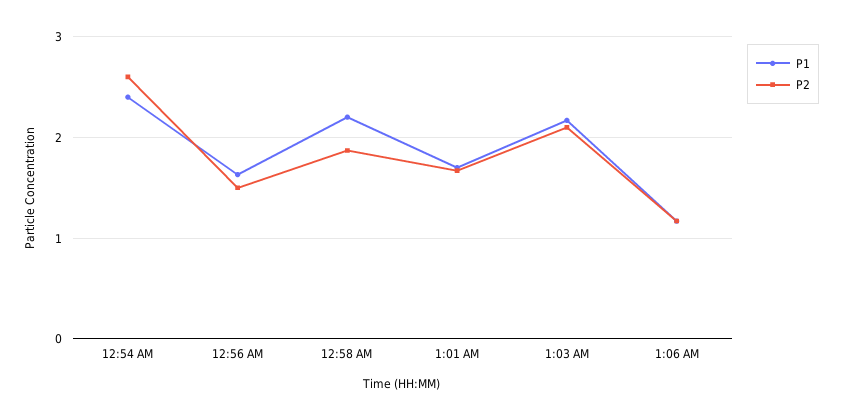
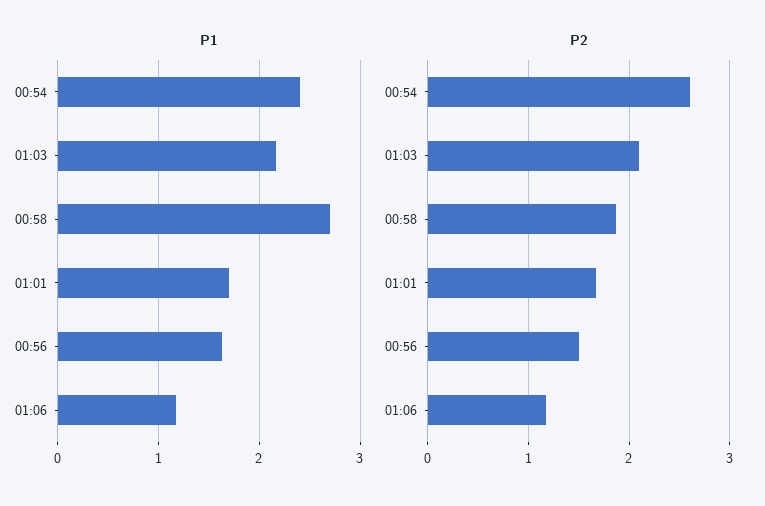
P1, 12:58 AM: 2.2 -> 2.7

